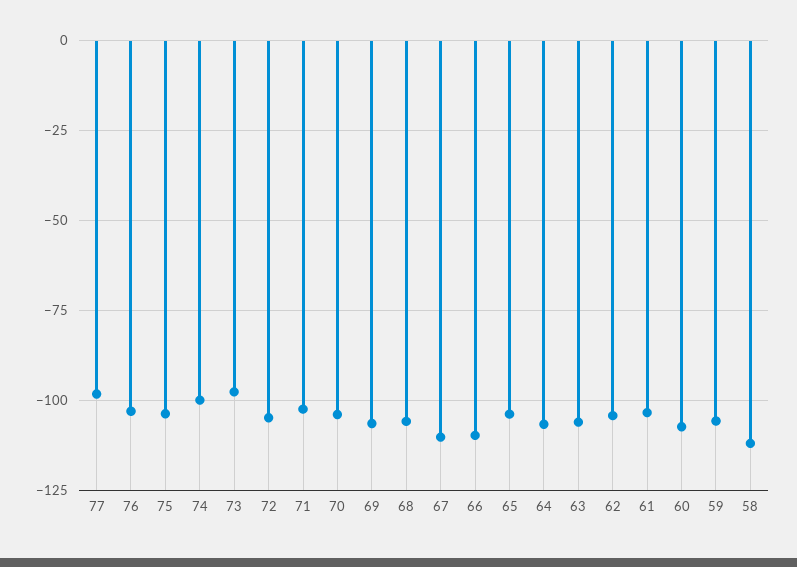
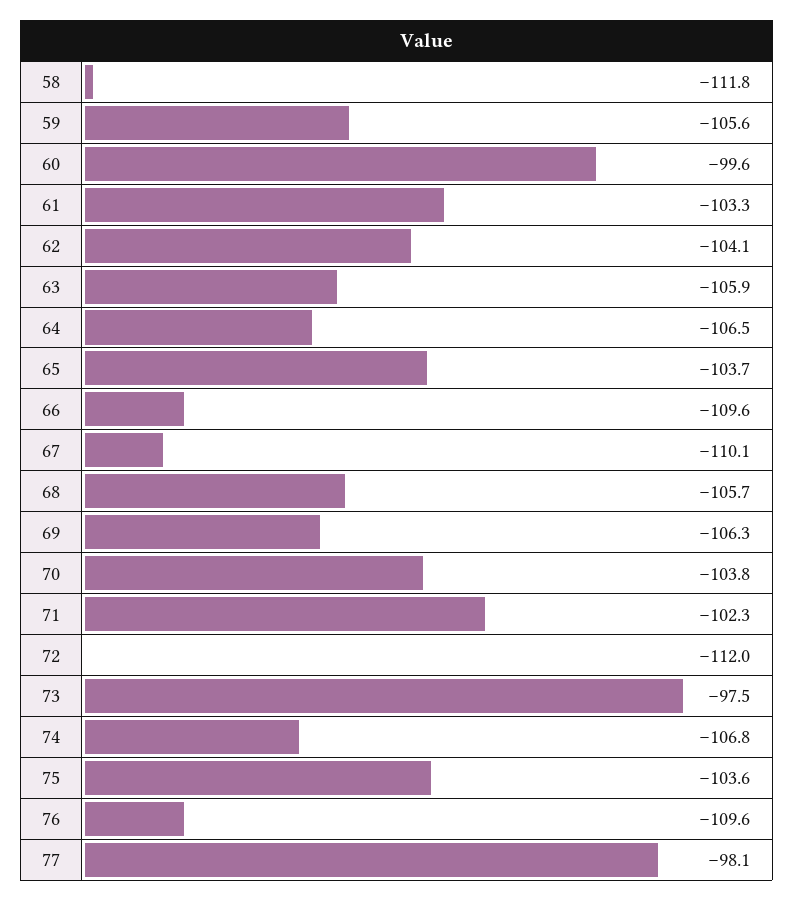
76: -102.5 -> -109.6
74: -100 -> -106.8
72: -105 -> -112
60: -107.5 -> -99.6

